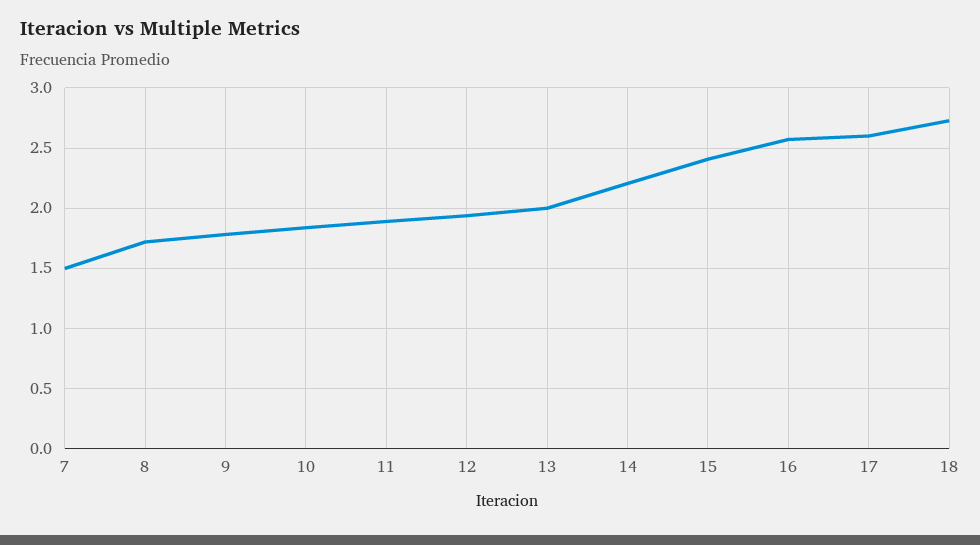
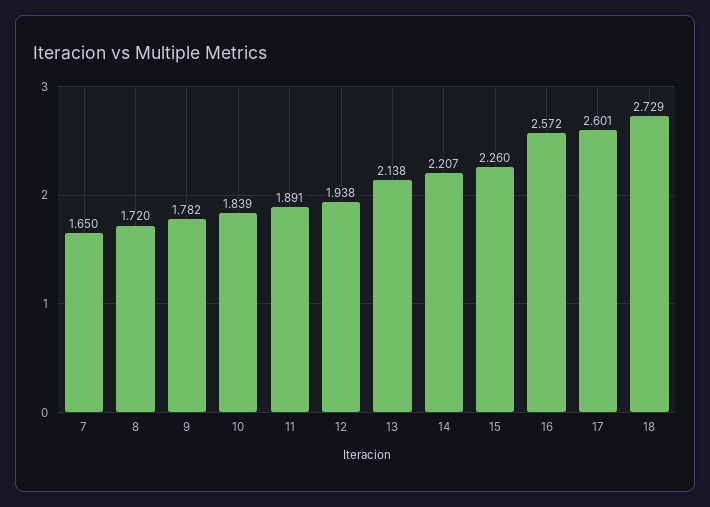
7: 1.5 -> 1.65
13: 2 -> 2.138
15: 2.4 -> 2.26

